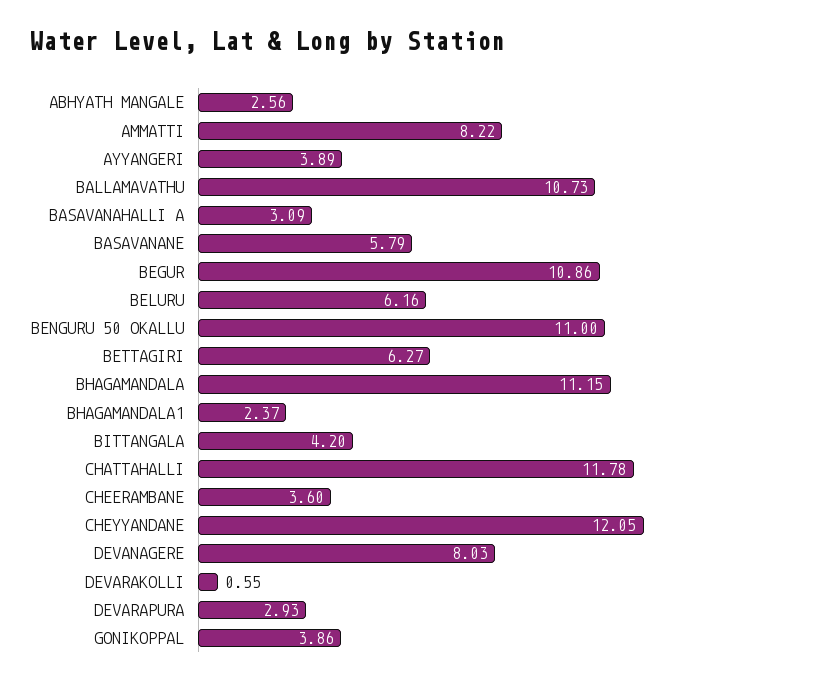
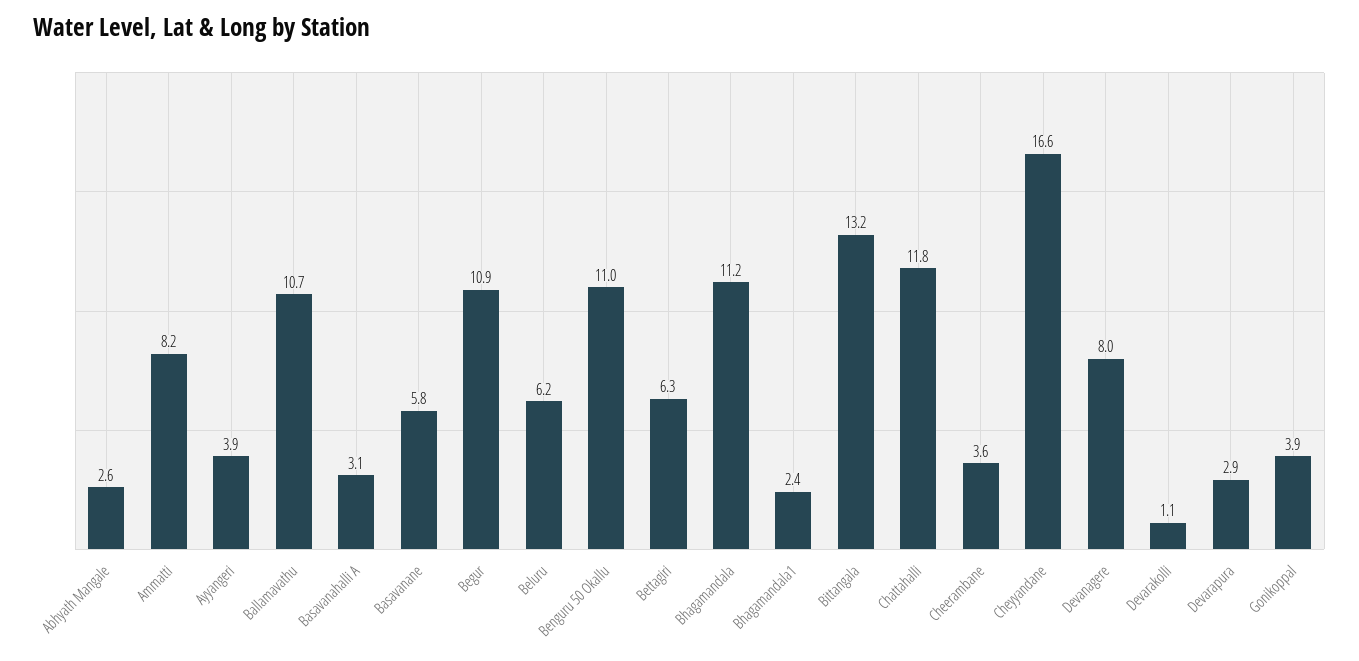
BITTANGALA: 4.2 -> 13.2
CHEYYANDANE: 12.05 -> 16.6
DEVARAKOLLI: 0.55 -> 1.1

